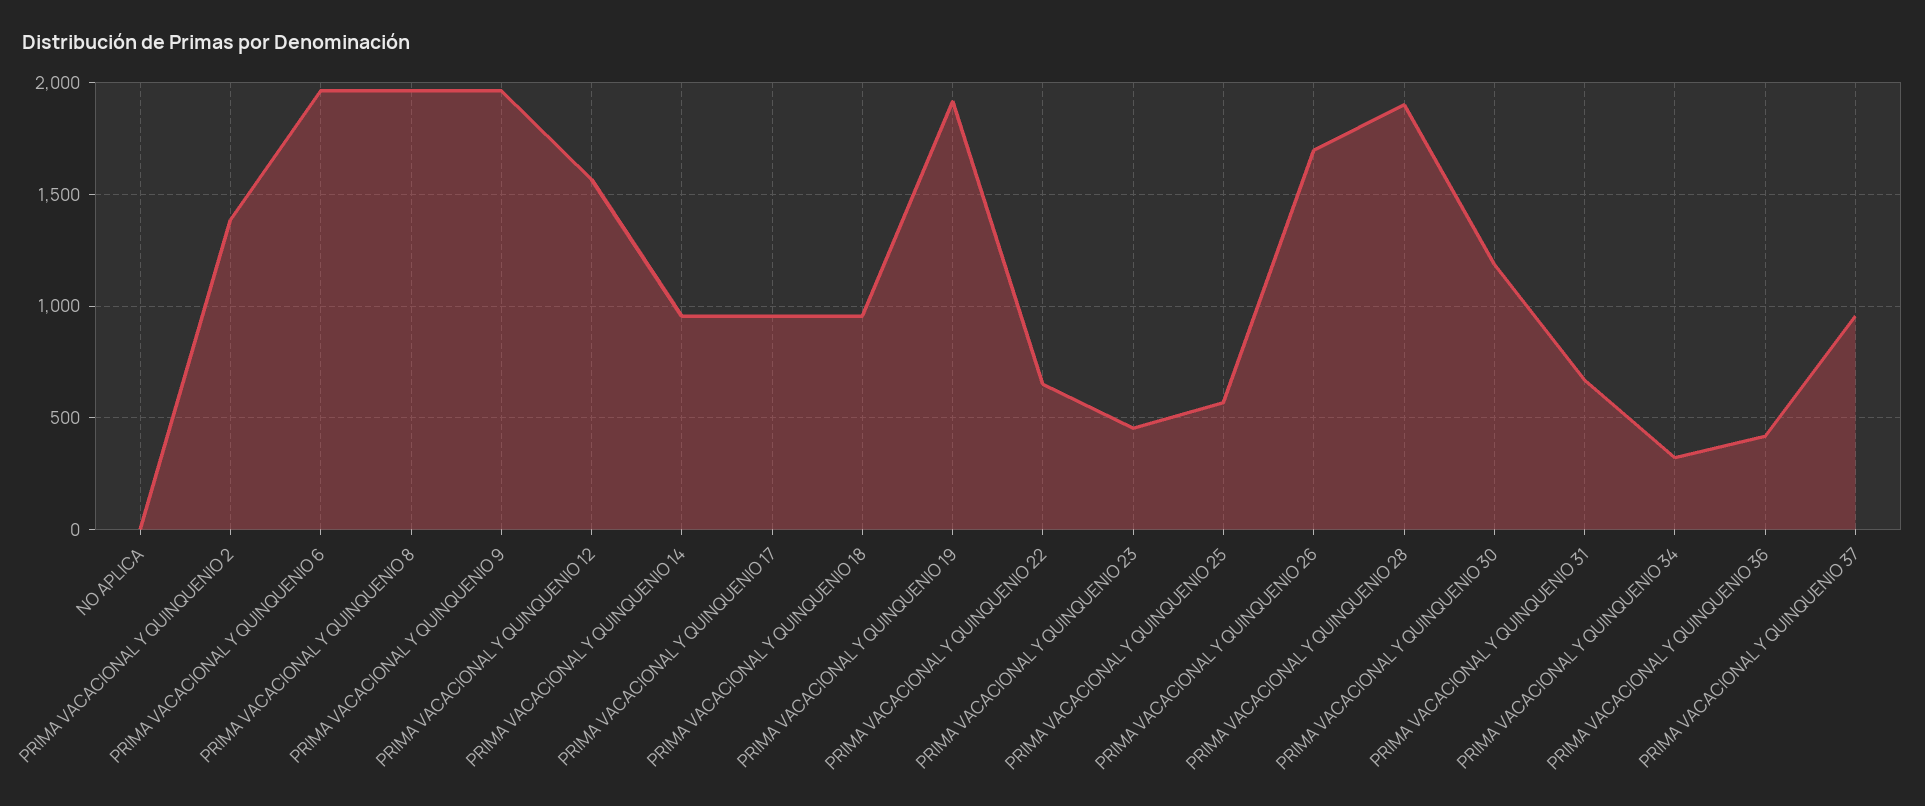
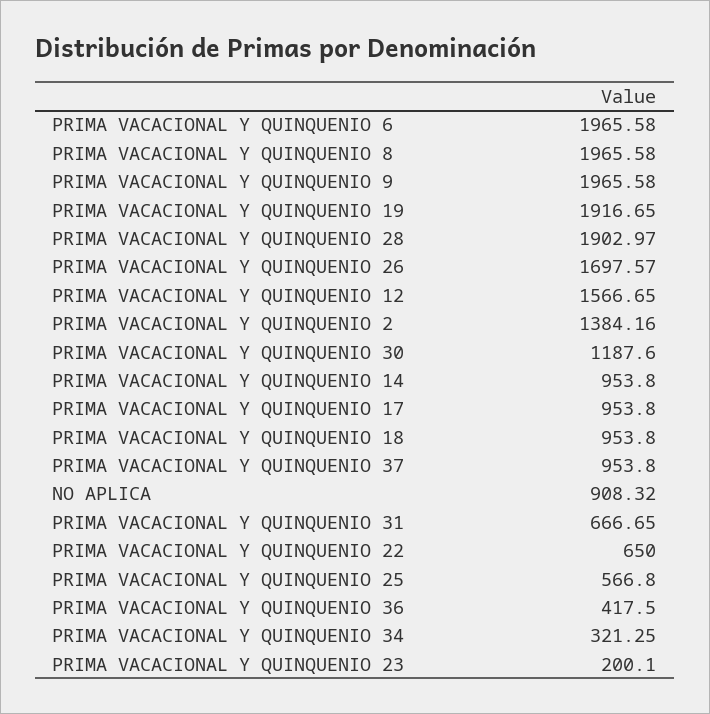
NO APLICA: 0 -> 908.32
PRIMA VACACIONAL Y QUINQUENIO 23: 450 -> 200.1

